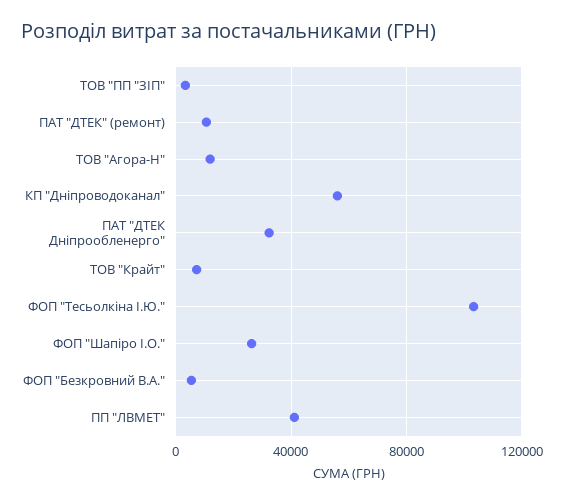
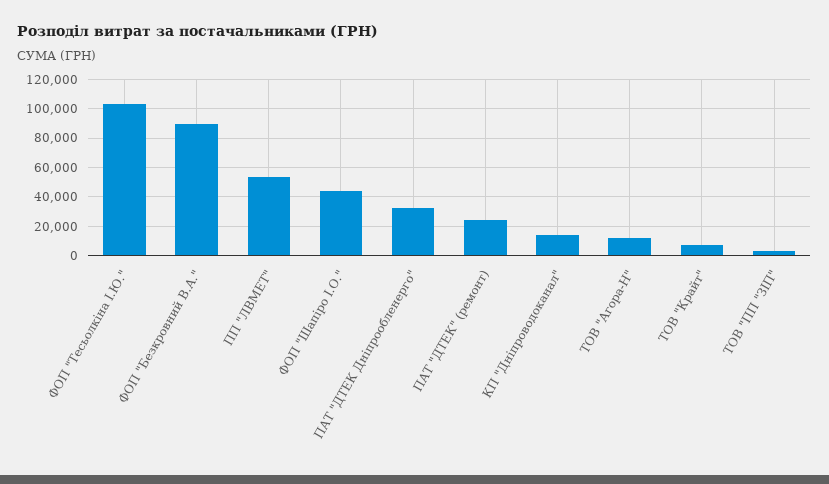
ПАТ "ДТЕК" (ремонт): 10000 -> 25000
КП "Дніпроводоканал": 55000 -> 15000
ФОП "Шапіро І.О.": 25000 -> 45000
ФОП "Безкровний В.А.": 5000 -> 90000
ПП "ЛВМЕТ": 40000 -> 55000

